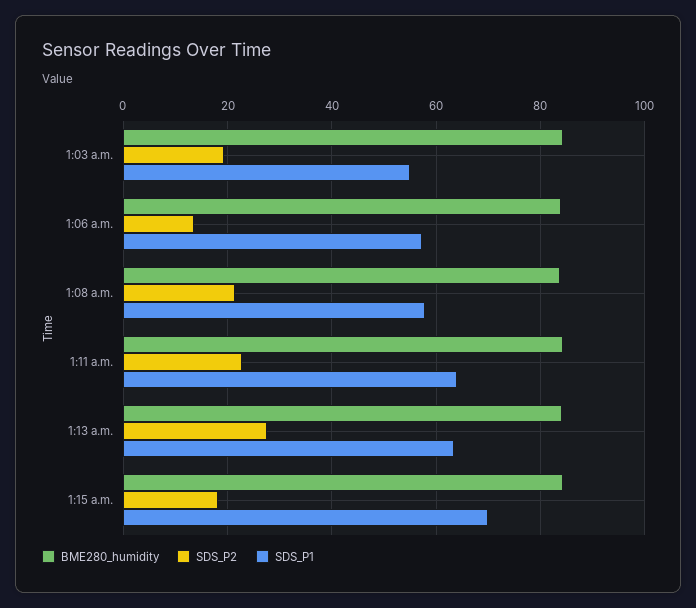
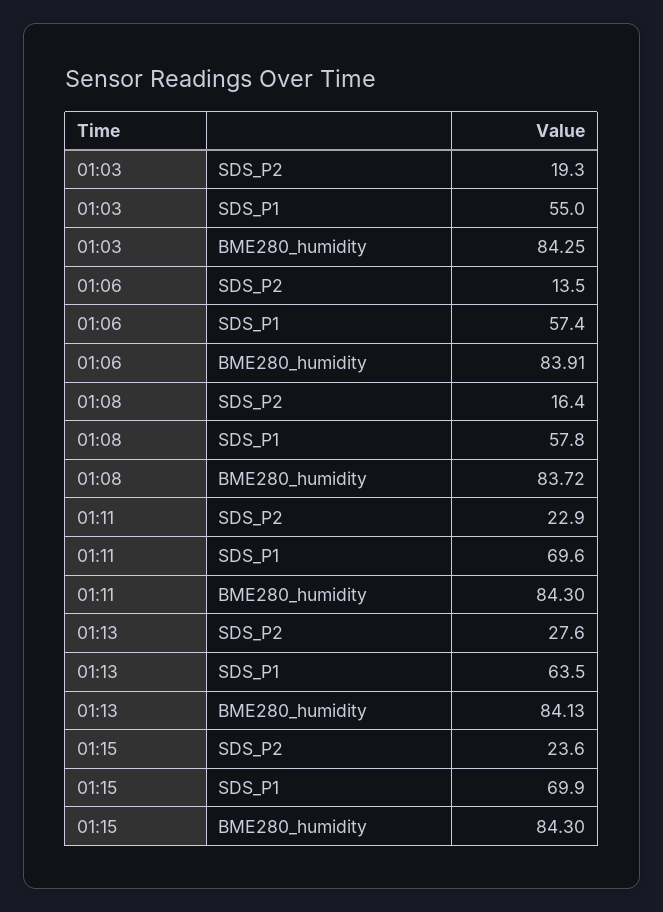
SDS_P2, 1:08 a.m.: 22 -> 16.4
SDS_P1, 1:11 a.m.: 64 -> 69.6
SDS_P2, 1:15 a.m.: 18 -> 23.6

